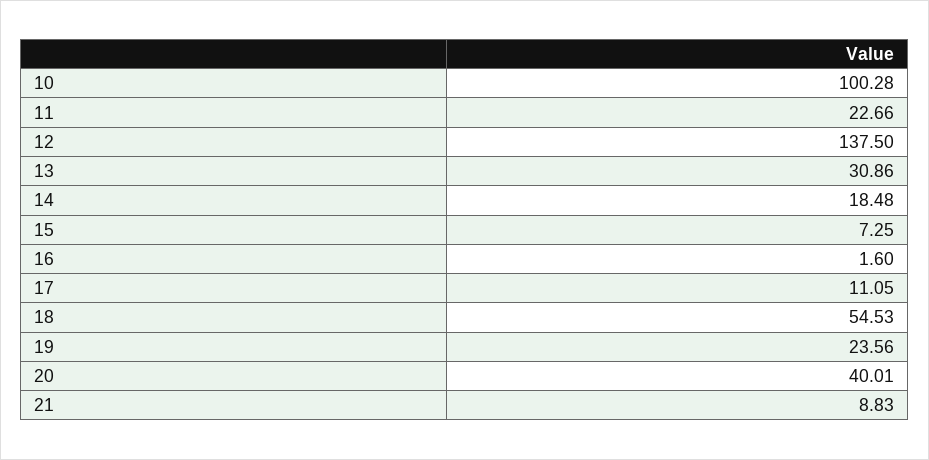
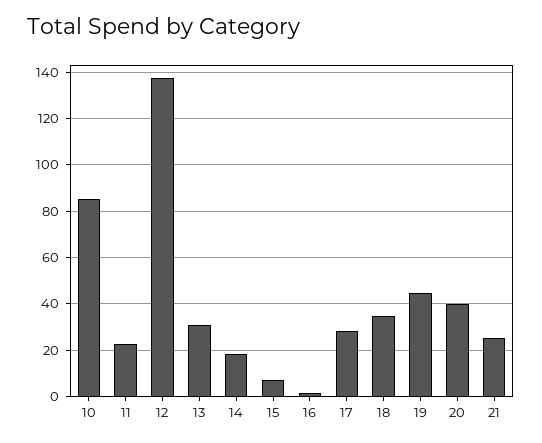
10: 100.28 -> 85
17: 11.05 -> 30
18: 54.53 -> 35
19: 23.56 -> 45
21: 8.83 -> 25

